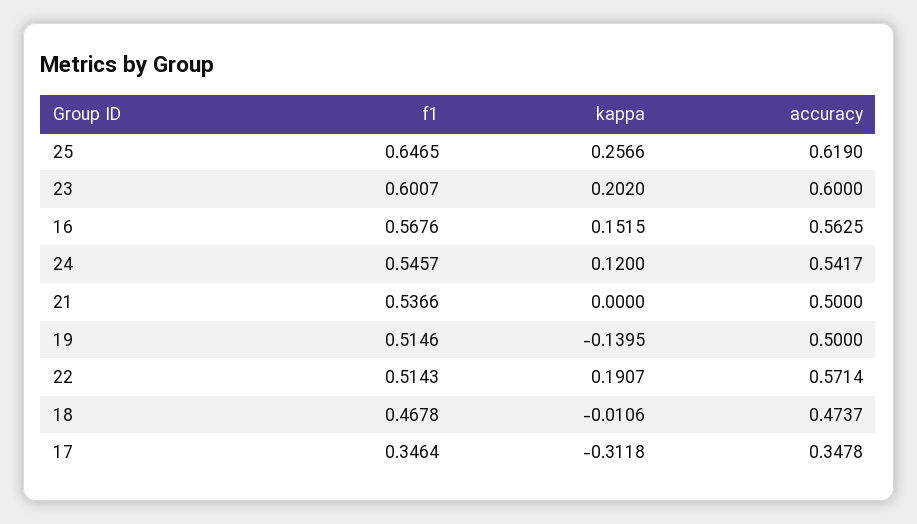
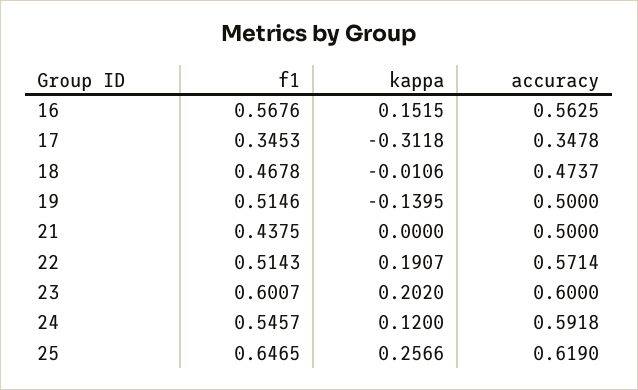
accuracy, 24: 0.5417 -> 0.5918
f1, 21: 0.5366 -> 0.4375
f1, 17: 0.3464 -> 0.3453

